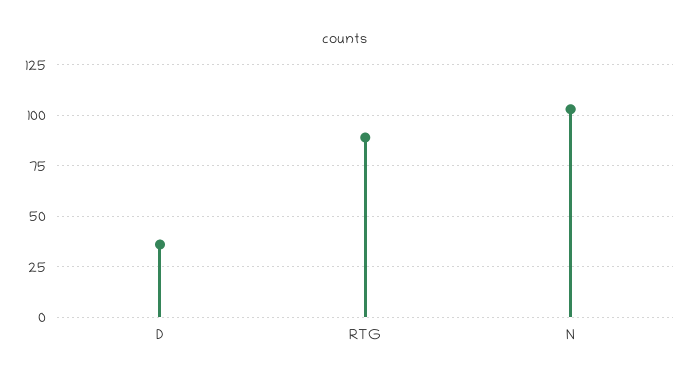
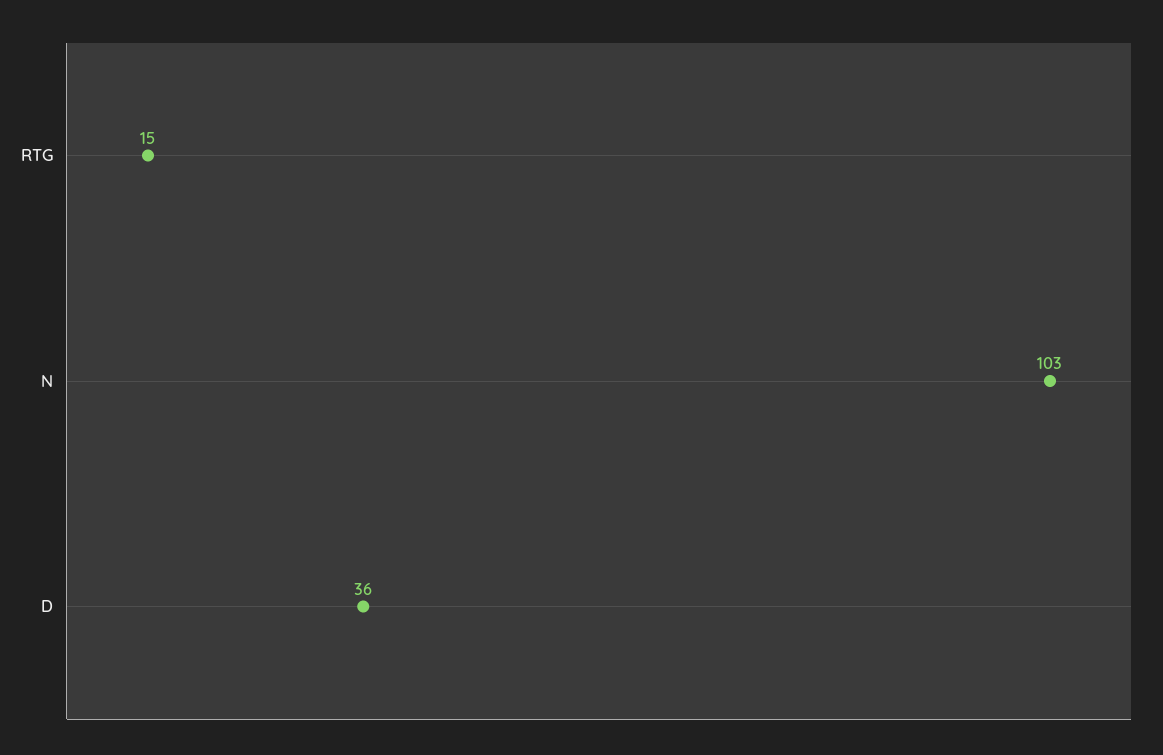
RTG: 90 -> 15

